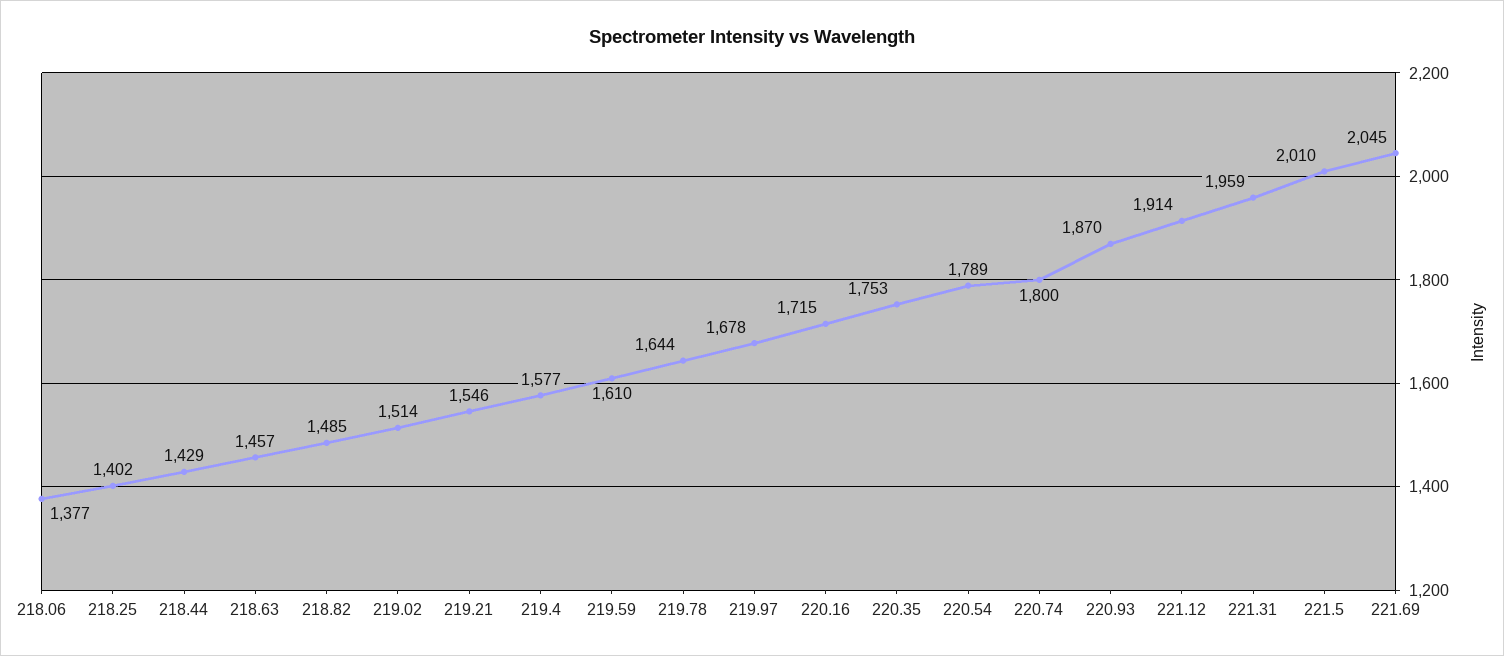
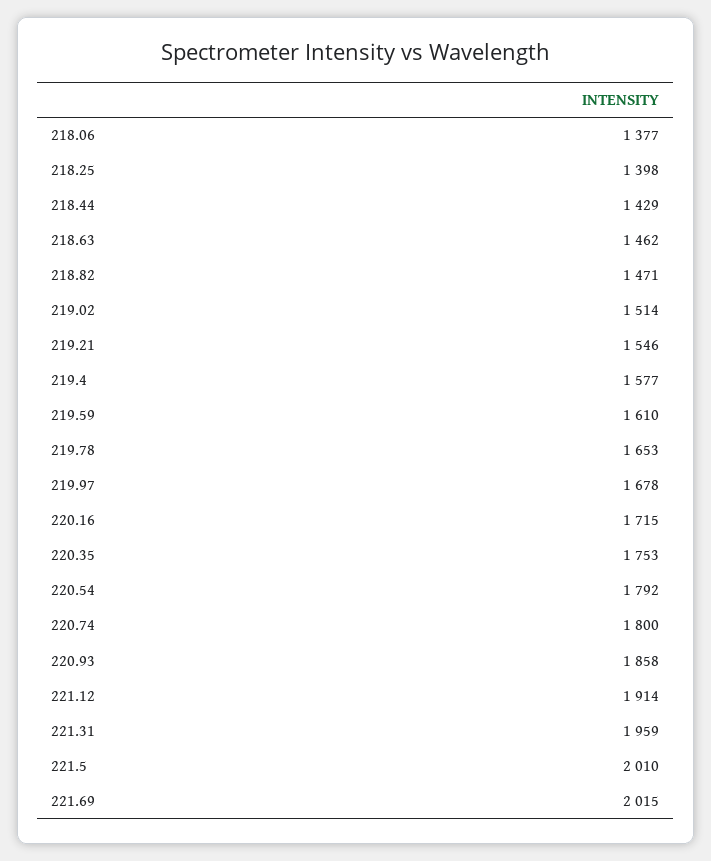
218.25: 1402 -> 1398
218.63: 1457 -> 1462
218.82: 1485 -> 1471
219.78: 1644 -> 1653
220.54: 1789 -> 1792
220.93: 1870 -> 1858
221.69: 2045 -> 2015

